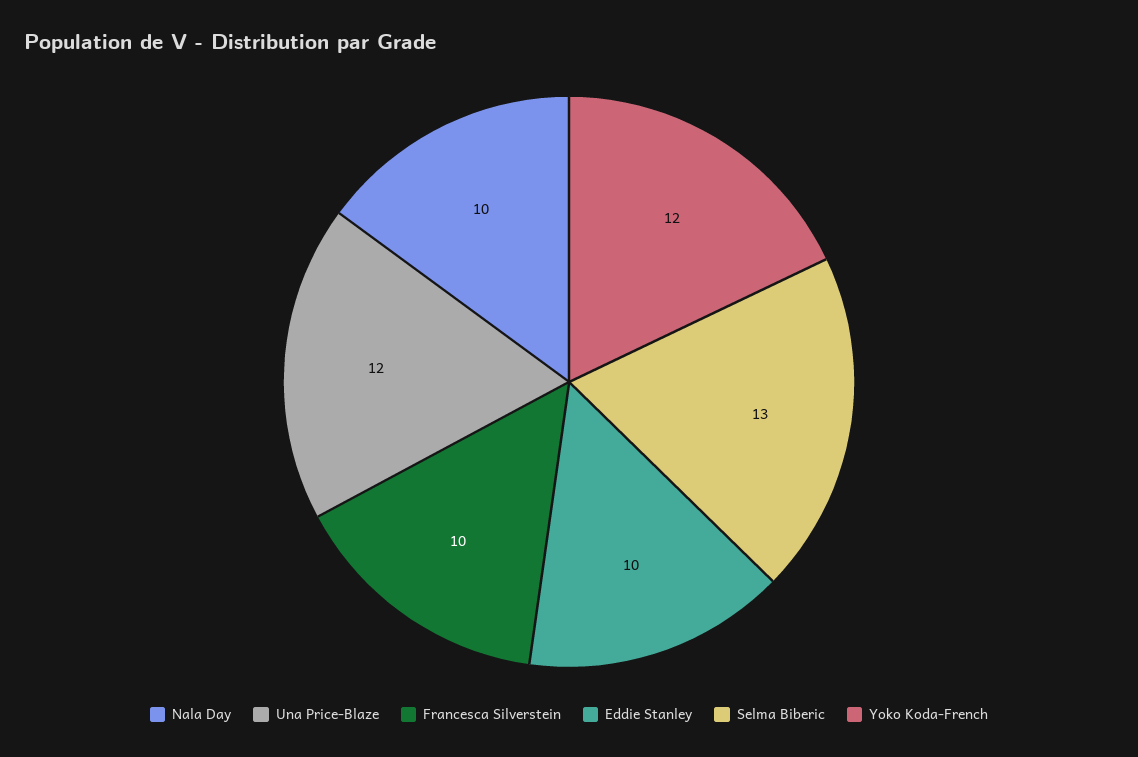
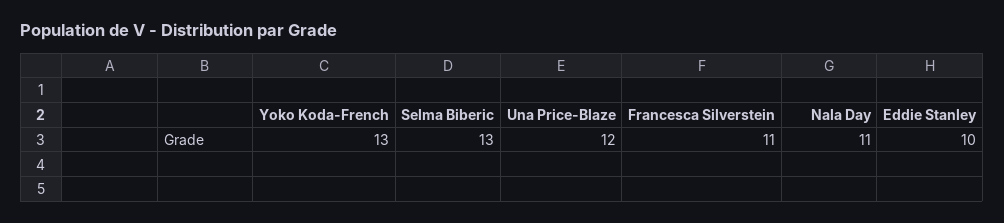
Nala Day: 10 -> 11
Francesca Silverstein: 10 -> 11
Yoko Koda-French: 12 -> 13

